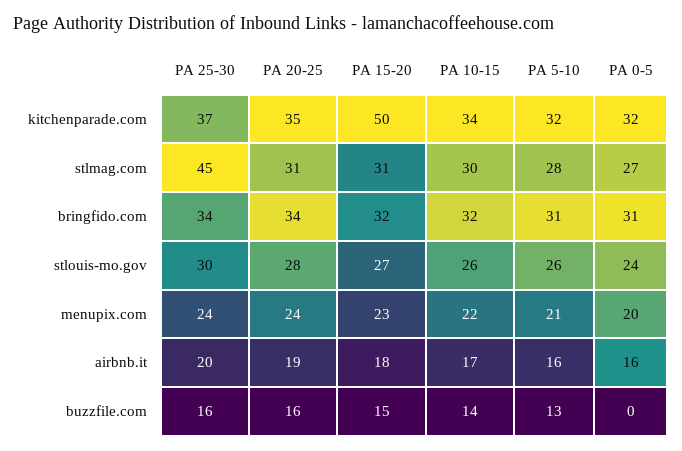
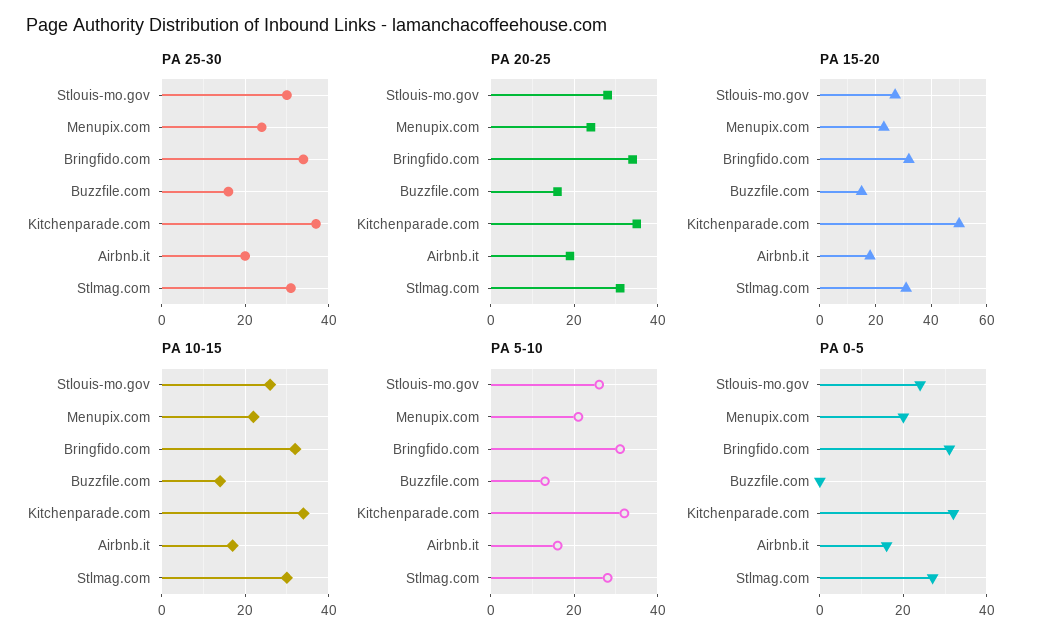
PA 25-30, stlmag.com: 45 -> 30

